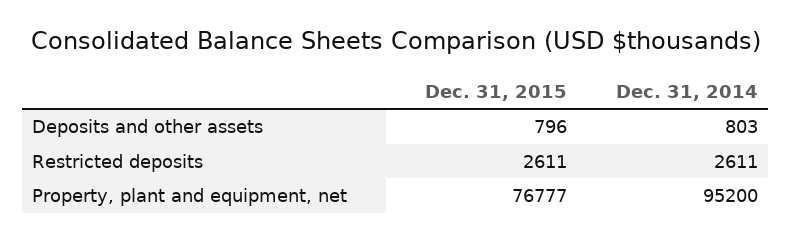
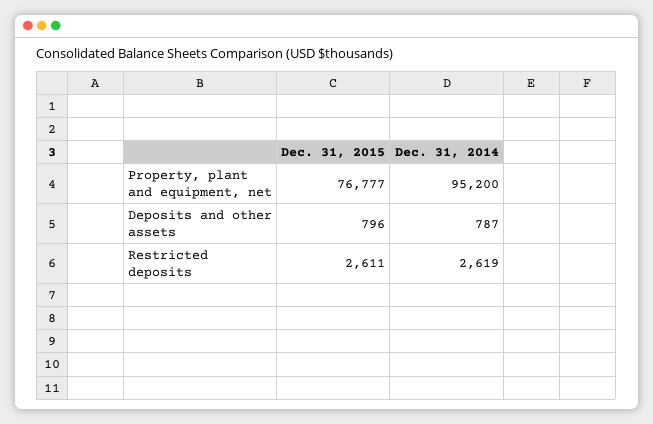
Dec. 31, 2014, Deposits and other assets: 803 -> 787
Dec. 31, 2014, Restricted deposits: 2611 -> 2619

